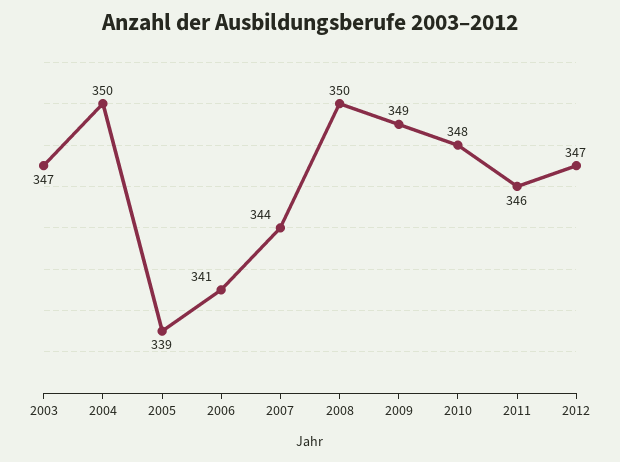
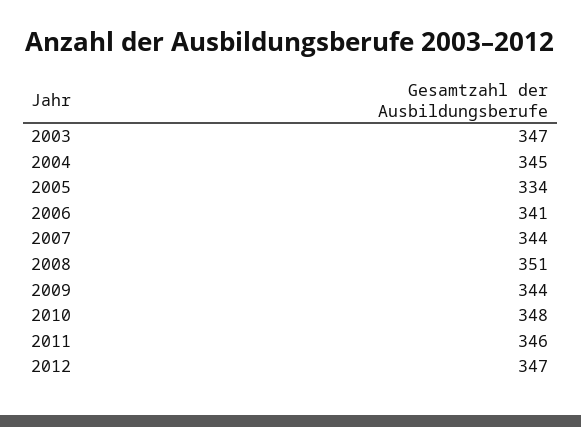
2004: 350 -> 345
2005: 339 -> 334
2008: 350 -> 351
2009: 349 -> 344

